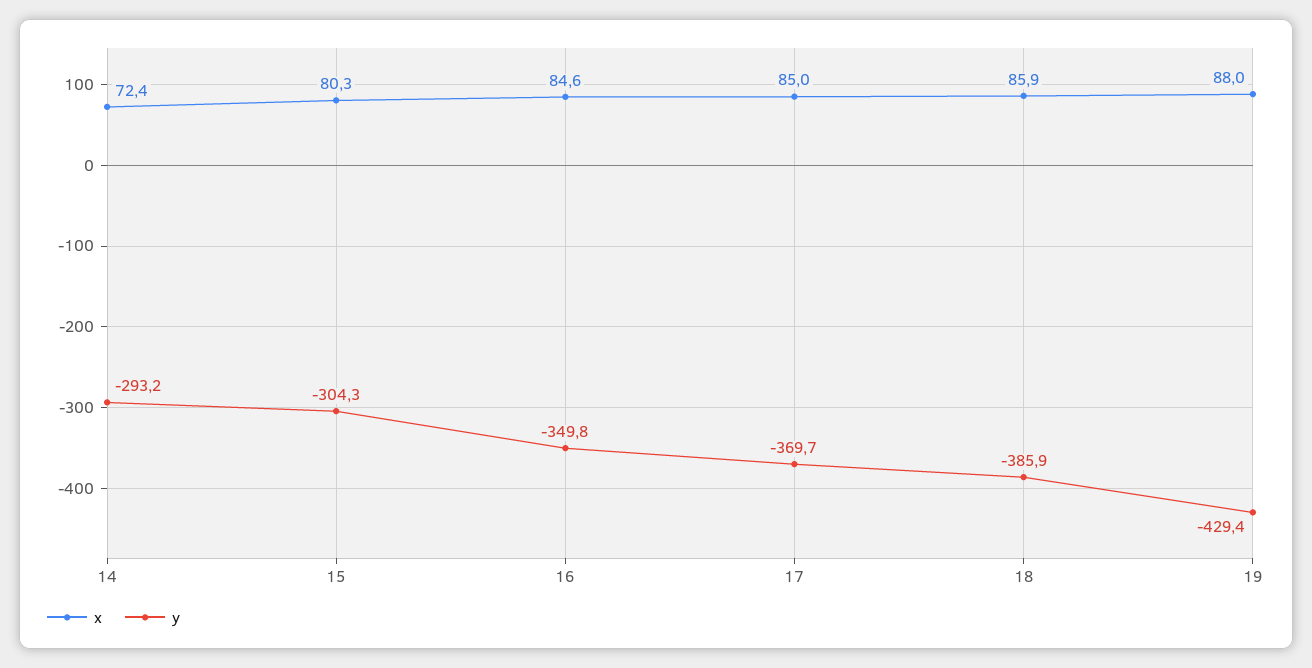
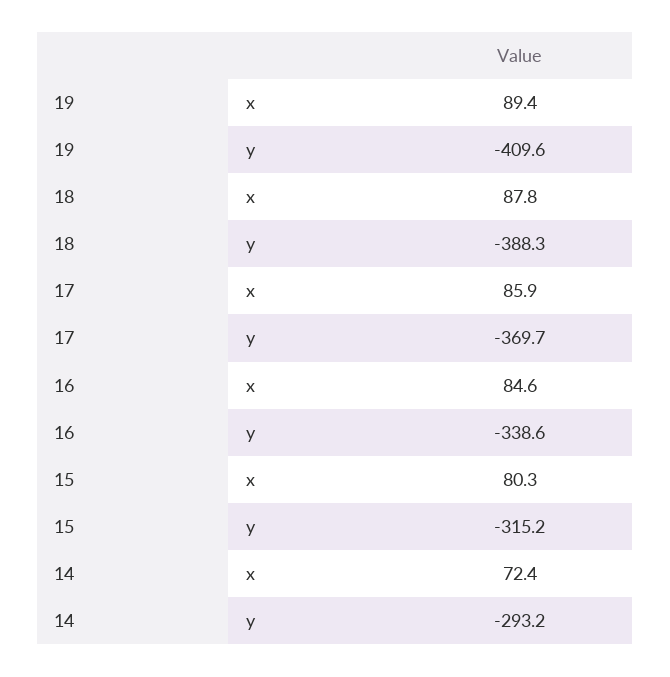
y, 15: -304.3 -> -315.2
y, 16: -349.8 -> -338.6
x, 17: 85 -> 85.9
x, 18: 85.9 -> 87.8
y, 18: -385.9 -> -388.3
x, 19: 88 -> 89.4
y, 19: -429.4 -> -409.6

